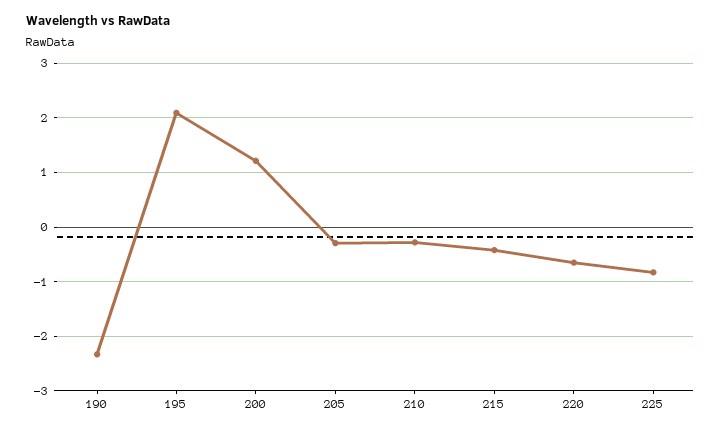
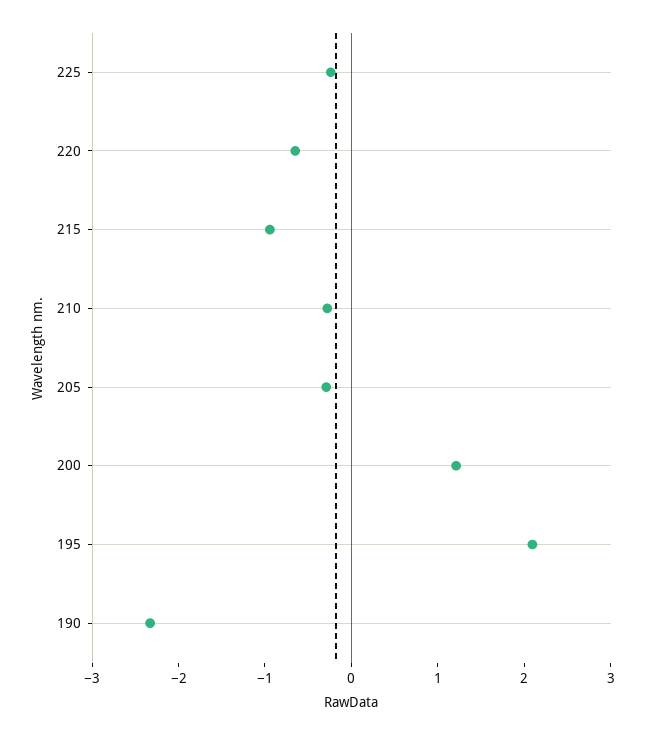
215: -0.4 -> -1
225: -0.8 -> -0.2

